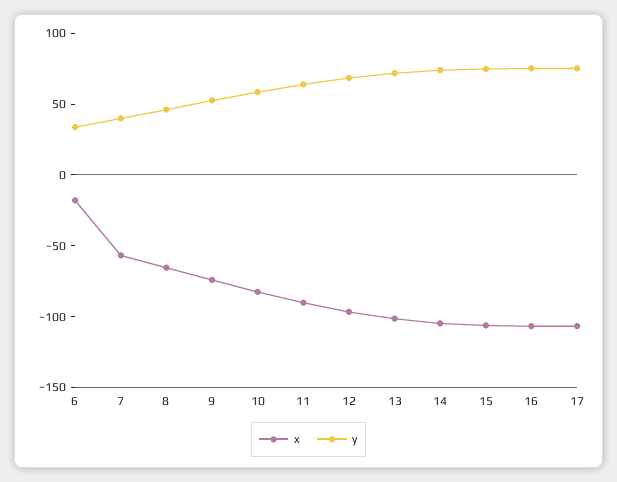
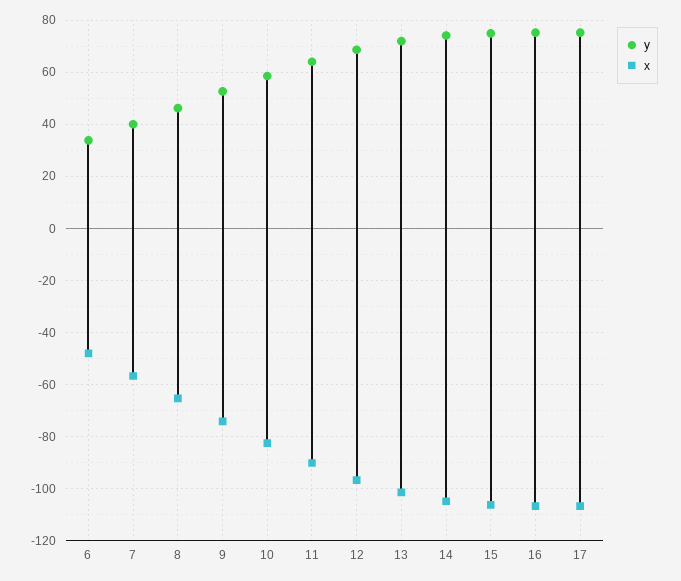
x, 6: -20 -> -47.5

